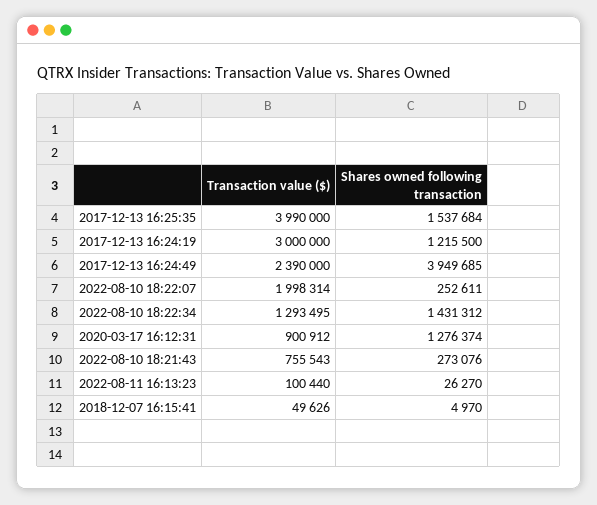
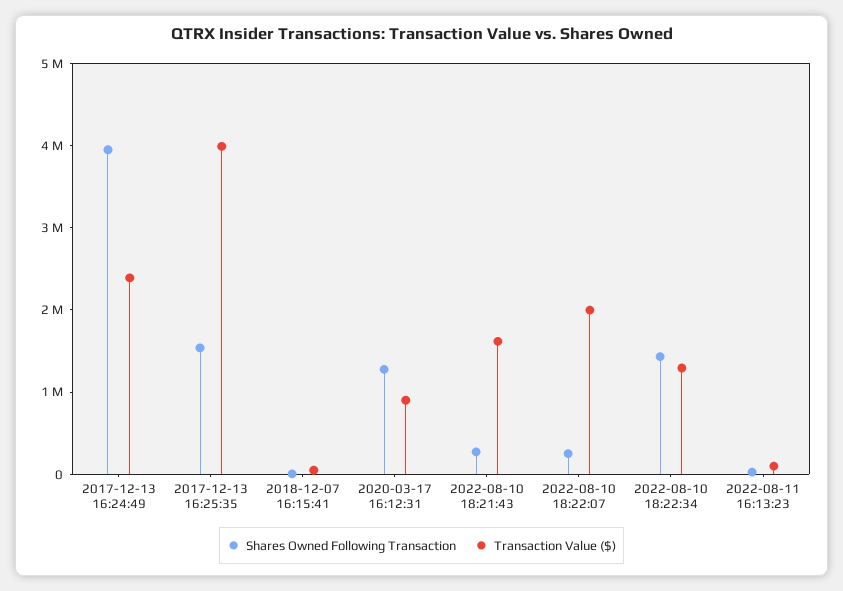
Transaction value ($), 2017-12-13 16:24:19: 3000000 -> none
Shares owned following transaction, 2017-12-13 16:24:19: 1215500 -> none
Transaction value ($), 2022-08-10 18:21:43: 755543 -> 1600000

